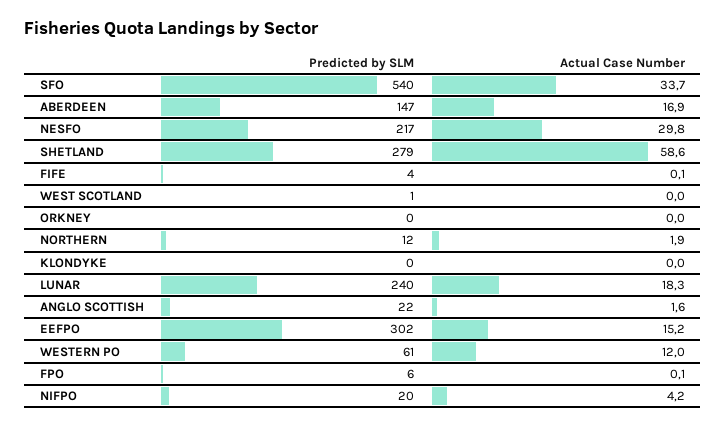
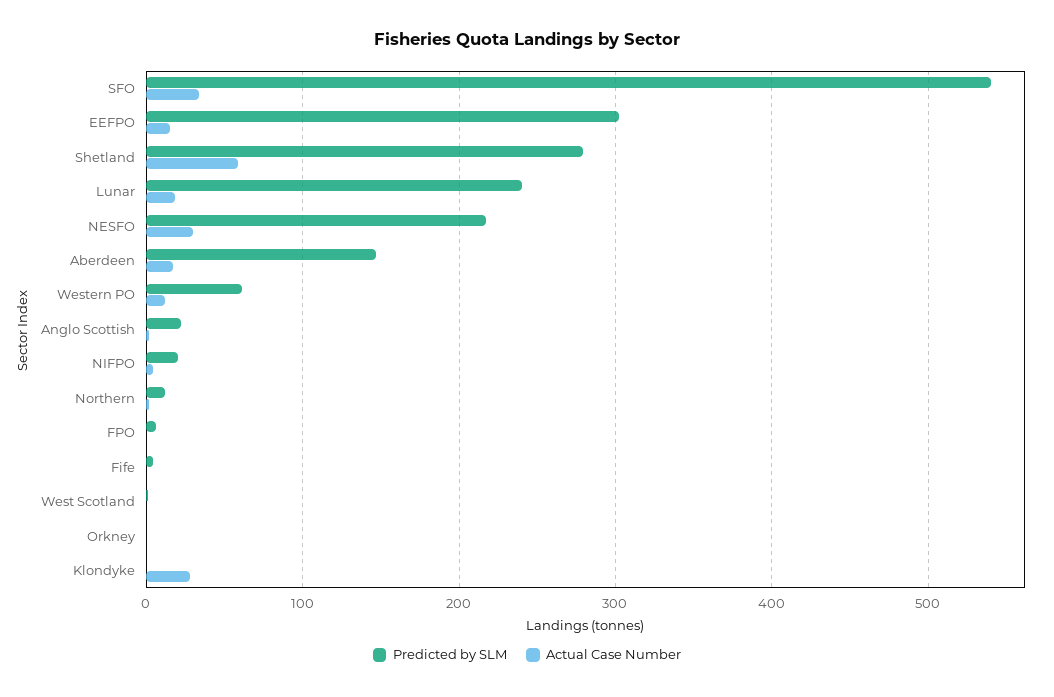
Actual Case Number, KLONDYKE: 0 -> 30

